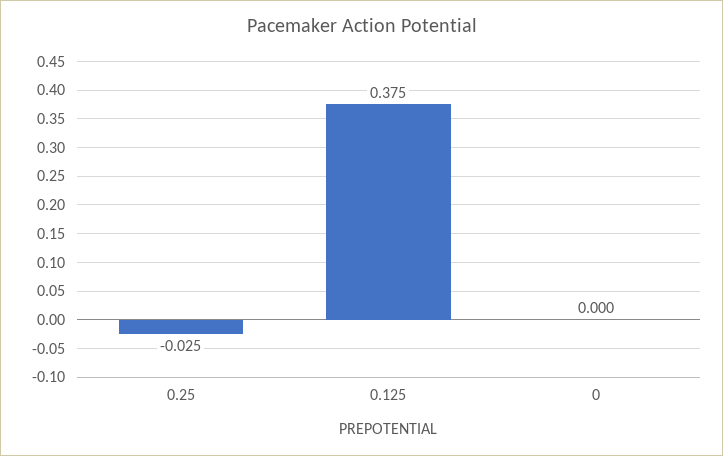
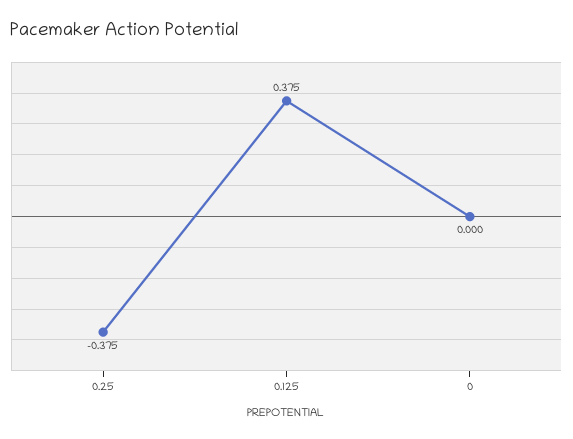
0.25: -0.025 -> -0.375

